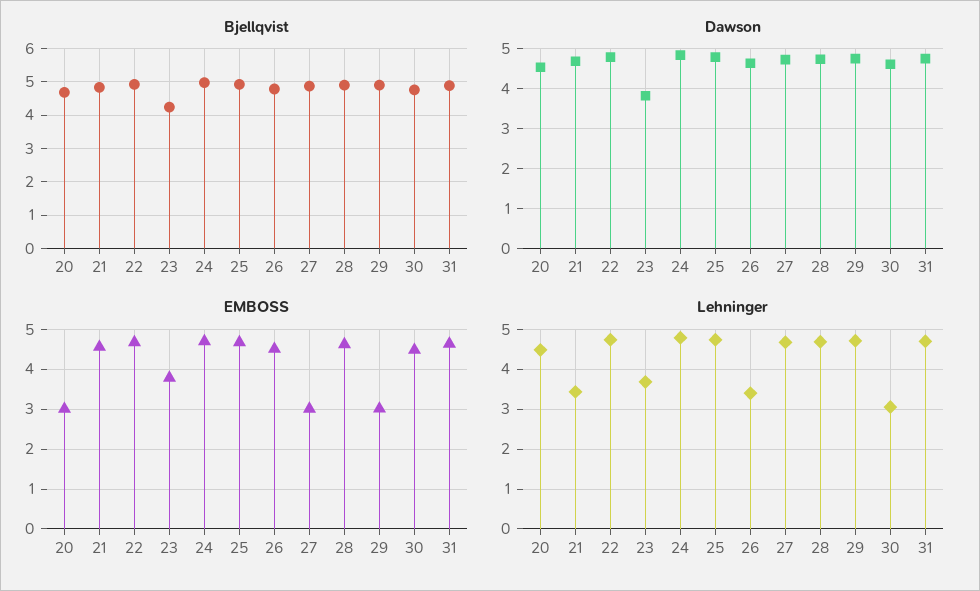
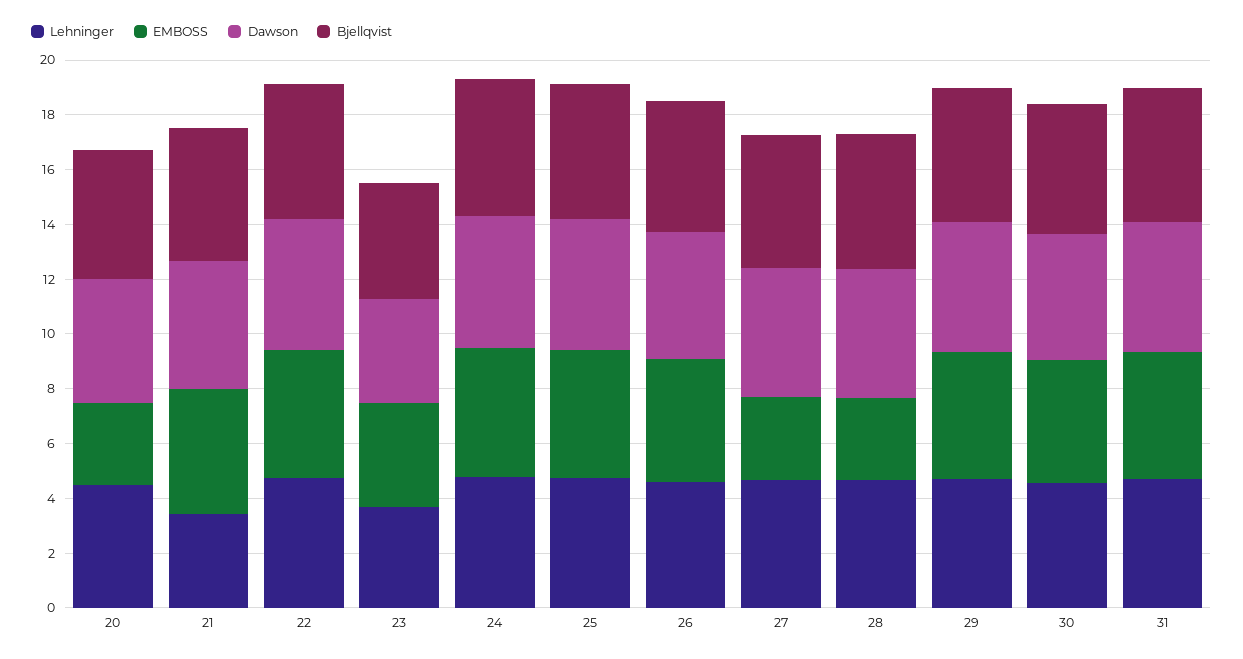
EMBOSS, 28: 4.6 -> 3
EMBOSS, 29: 3 -> 4.5
Lehninger, 26: 3.4 -> 4.5
Lehninger, 30: 3 -> 4.5

